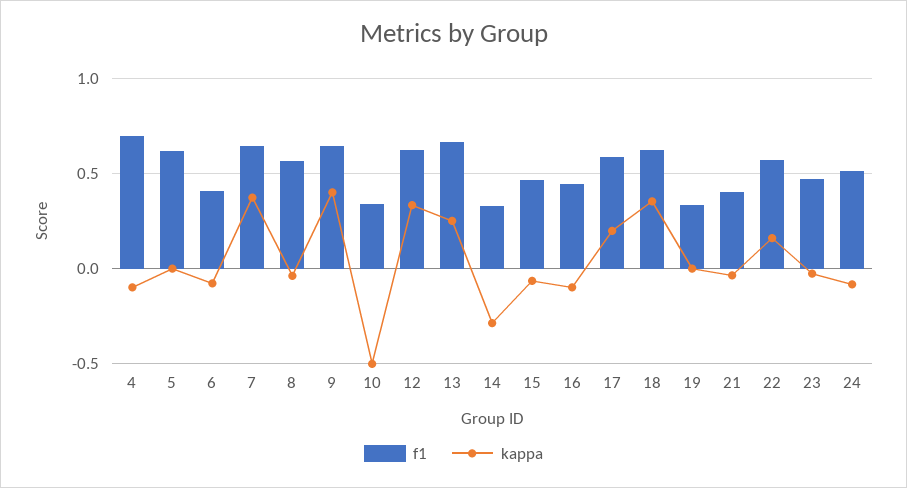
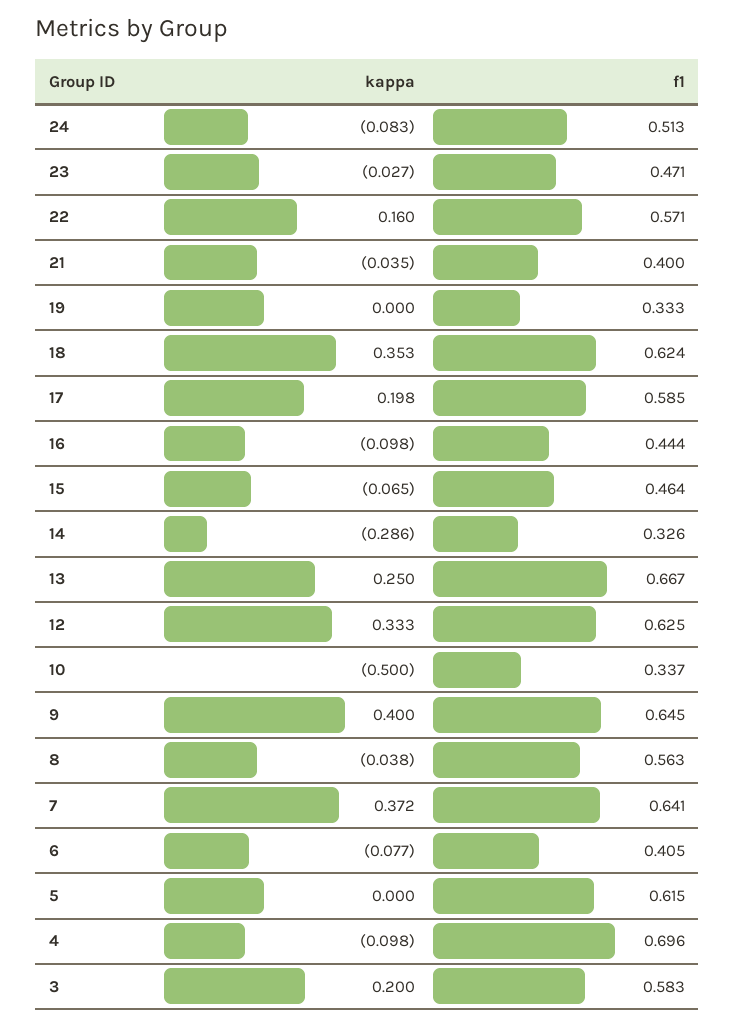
kappa, 3: none -> 0.2
f1, 3: none -> 0.583

